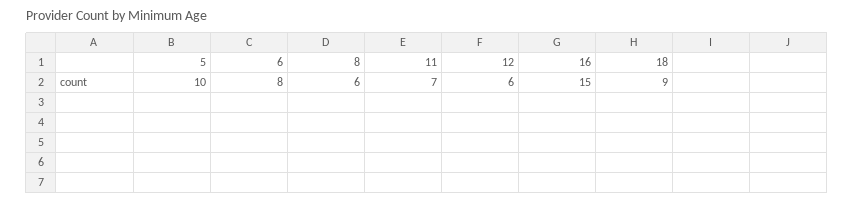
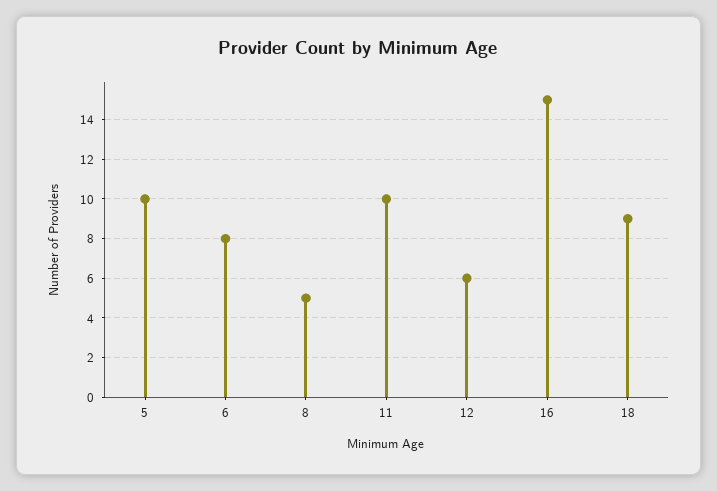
8: 6 -> 5
11: 7 -> 10

